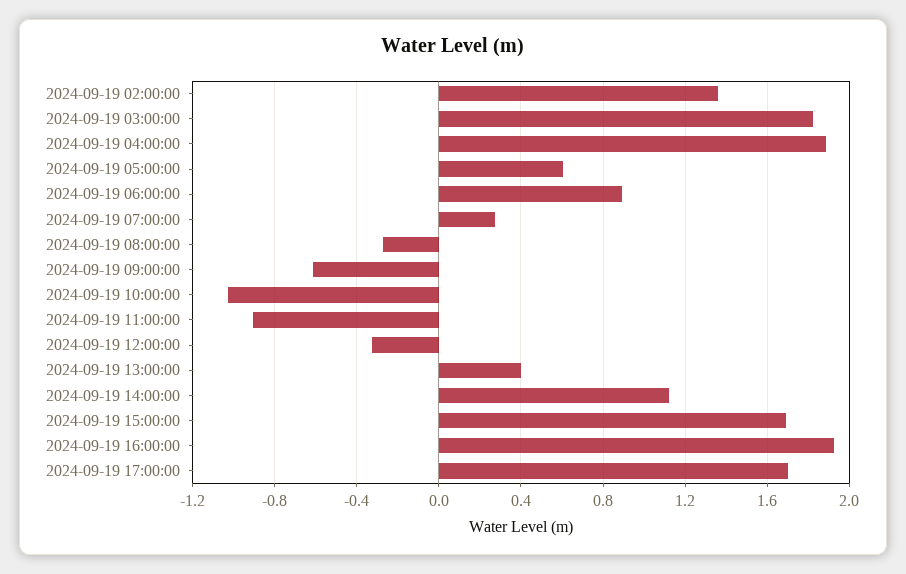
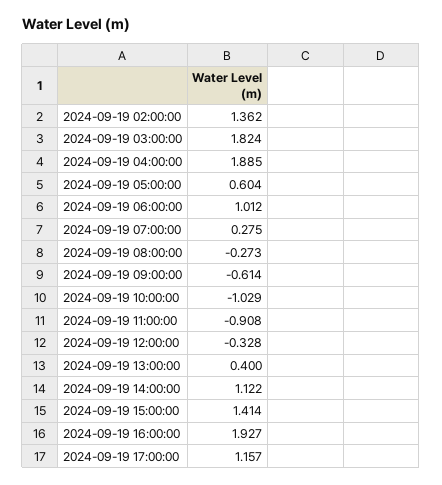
2024-09-19 06:00:00: 0.9 -> 1.012
2024-09-19 15:00:00: 1.7 -> 1.414
2024-09-19 17:00:00: 1.7 -> 1.157

